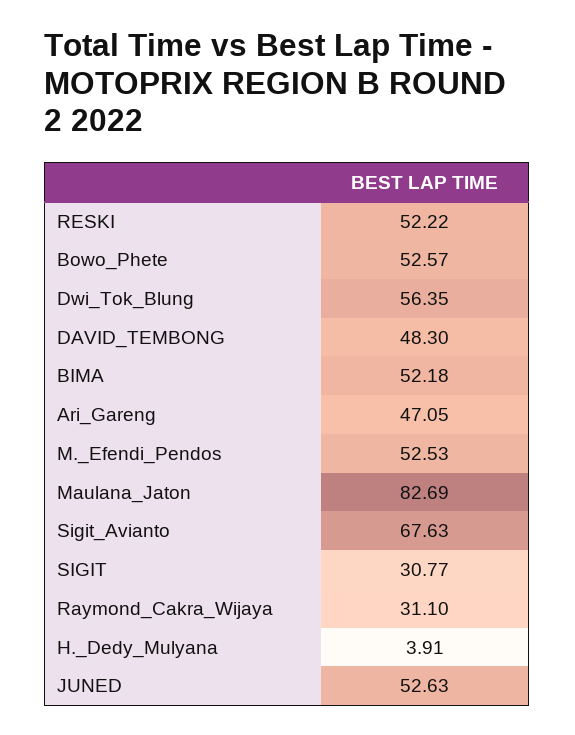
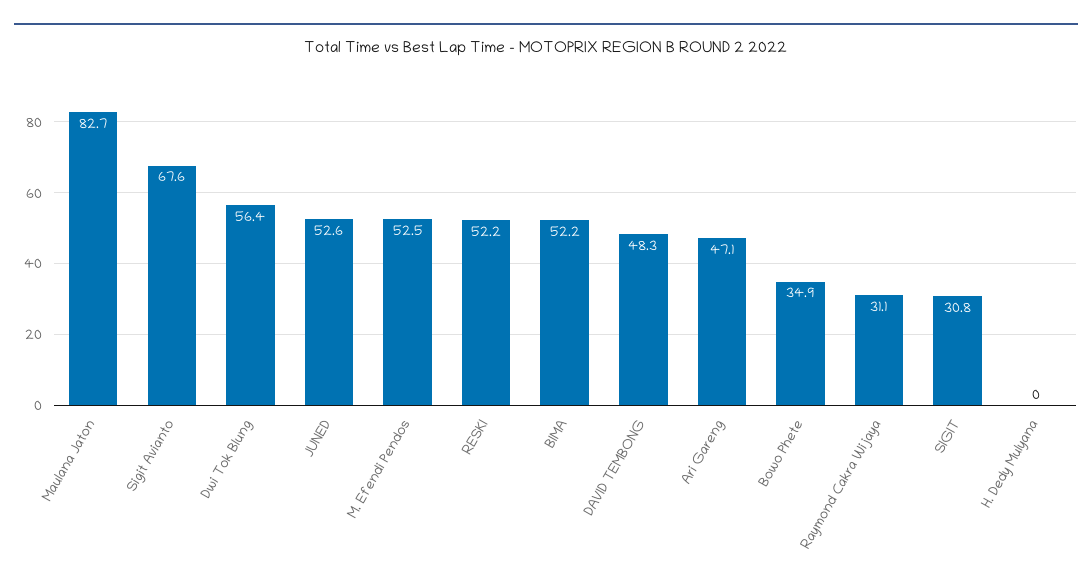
Bowo_Phete: 52.57 -> 34.9
H._Dedy_Mulyana: 3.91 -> 0

